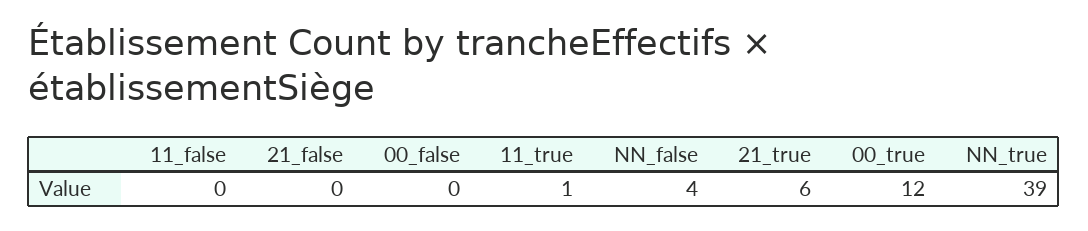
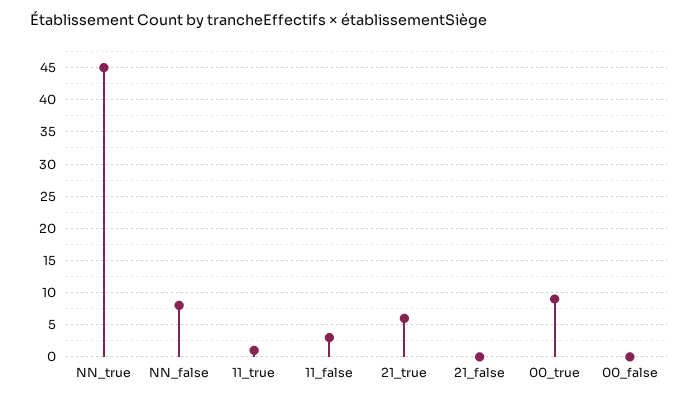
11_false: 0 -> 3
NN_false: 4 -> 8
00_true: 12 -> 9
NN_true: 39 -> 45

